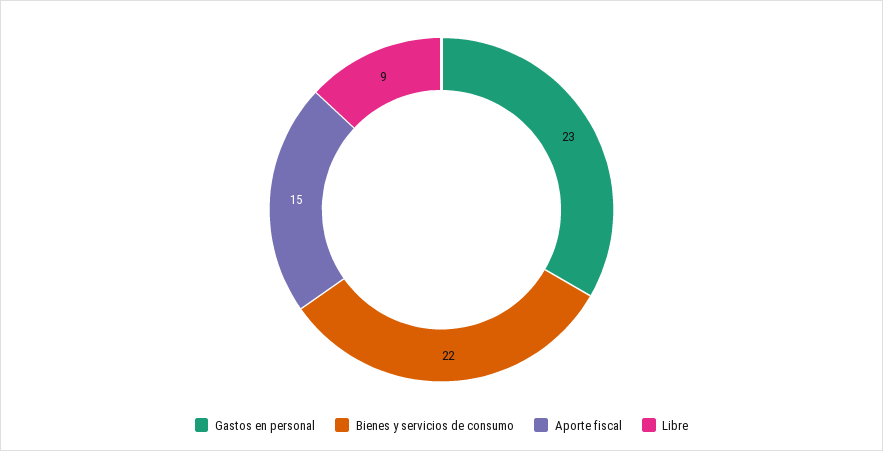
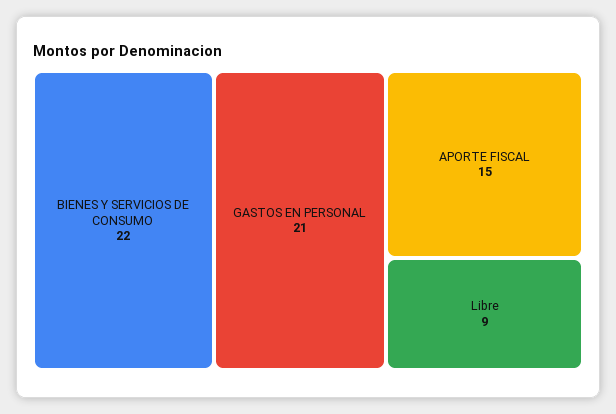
Gastos en personal: 23 -> 21

